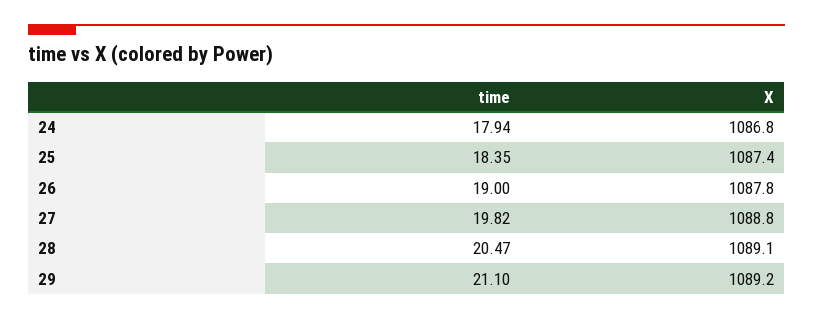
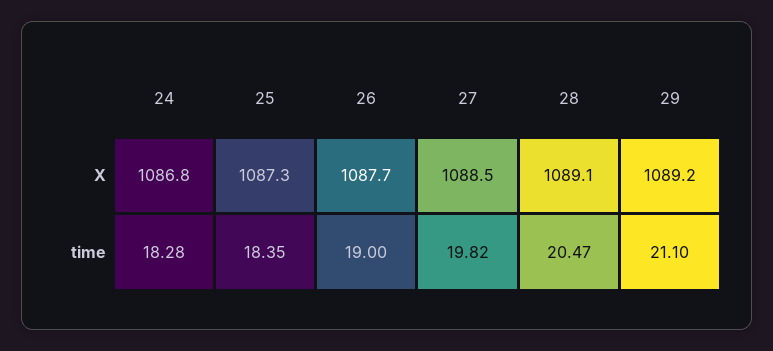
time, 24: 17.94 -> 18.28
X, 25: 1087.4 -> 1087.3
X, 26: 1087.8 -> 1087.7
X, 27: 1088.8 -> 1088.5

